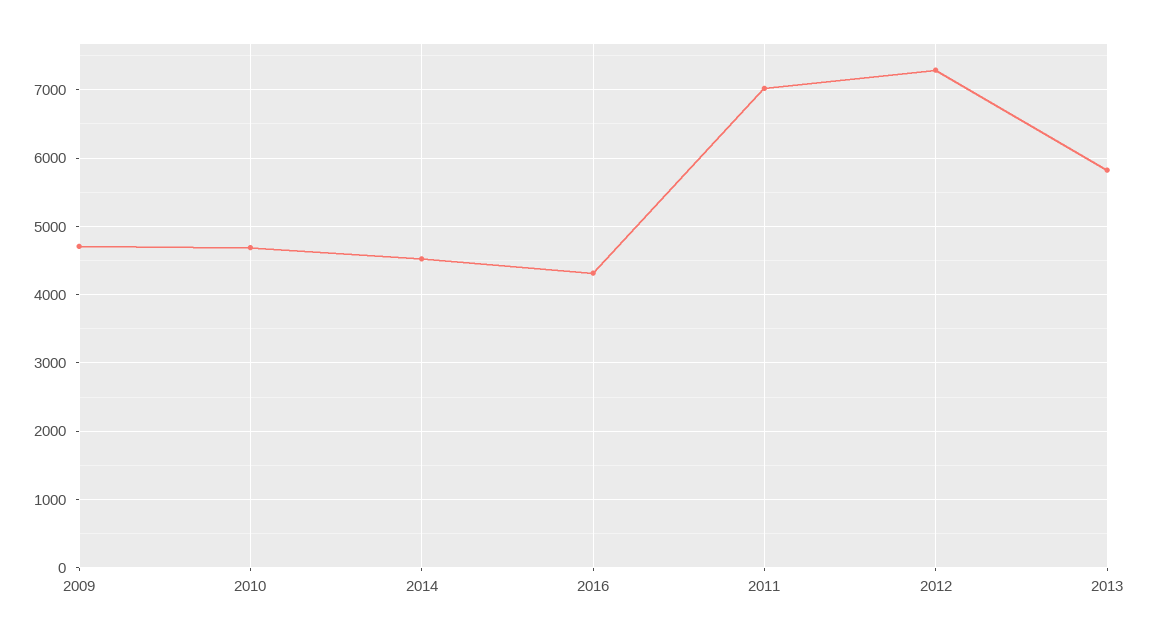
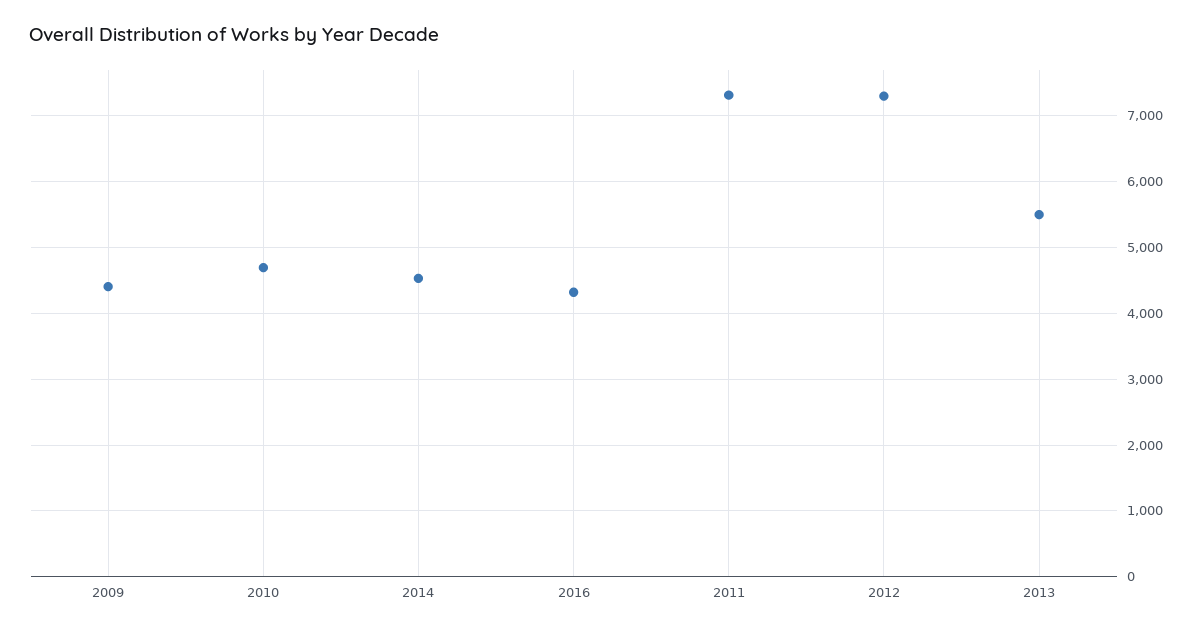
2009: 4700 -> 4400
2011: 7000 -> 7300
2013: 5800 -> 5500

